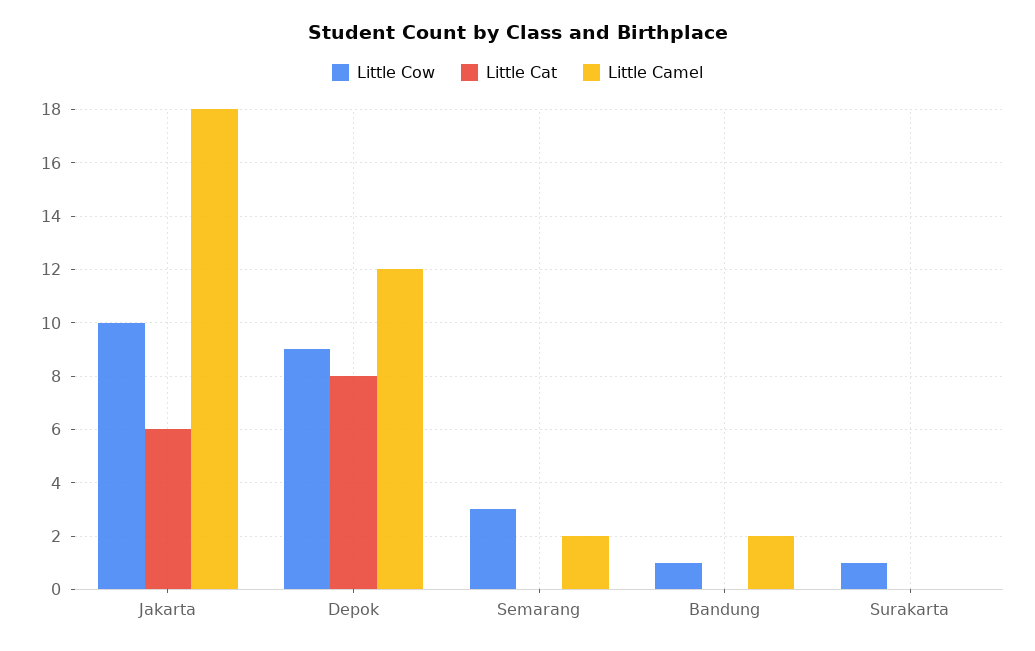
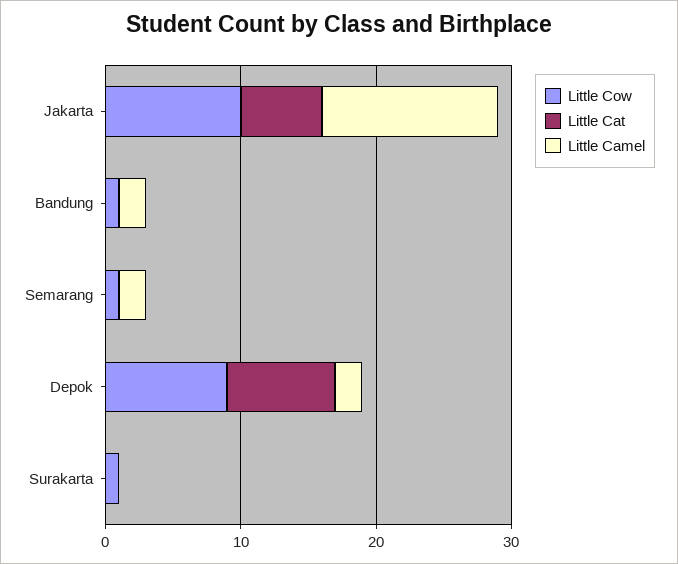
Little Camel, Jakarta: 18 -> 13
Little Camel, Depok: 12 -> 2
Little Cow, Semarang: 3 -> 1

